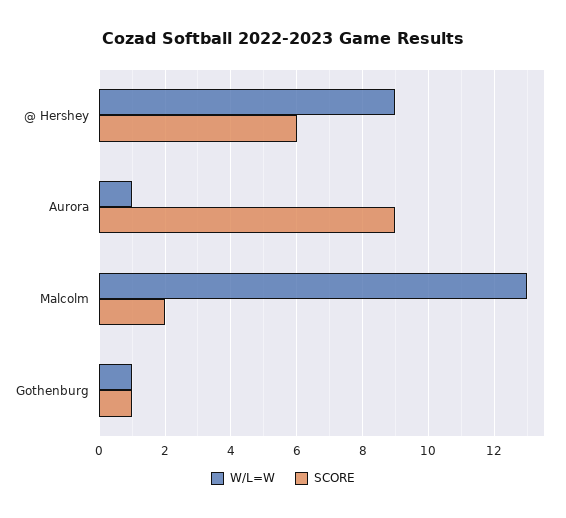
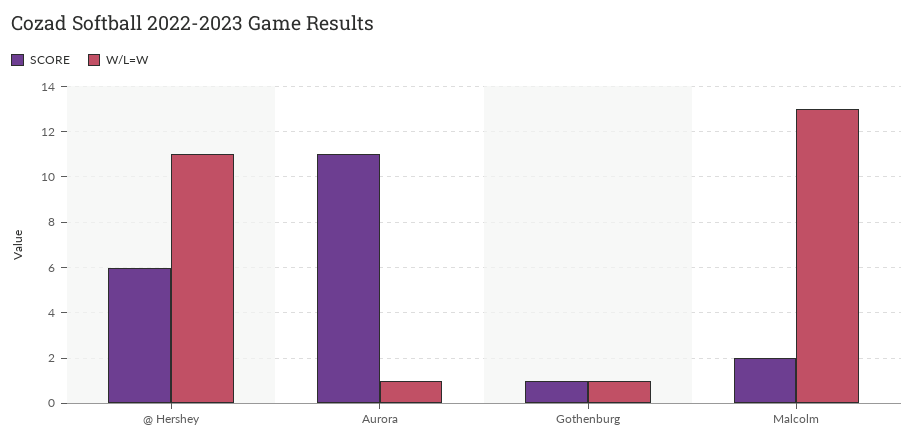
W/L=W, @ Hershey: 9 -> 11
SCORE, Aurora: 9 -> 11

